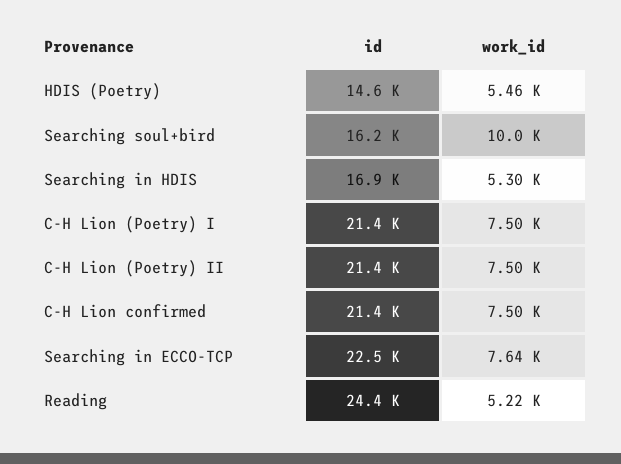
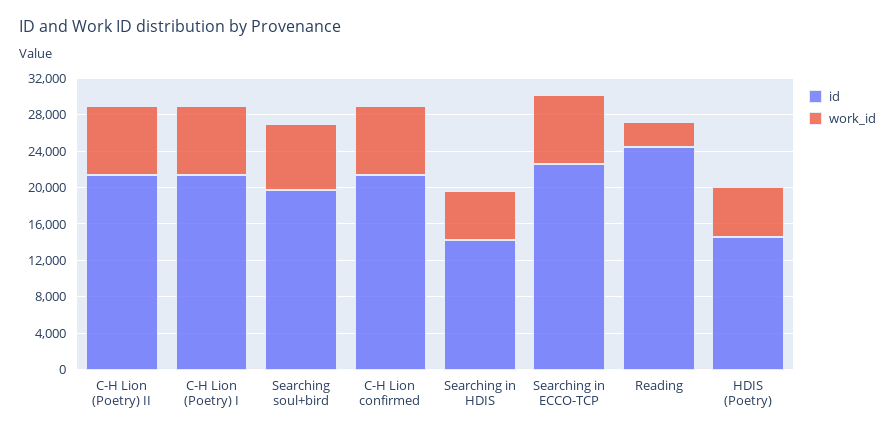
id, Searching soul+bird: 16200 -> 20000
work_id, Searching soul+bird: 10000 -> 7000
id, Searching in HDIS: 16900 -> 14000
work_id, Reading: 5220 -> 3000

